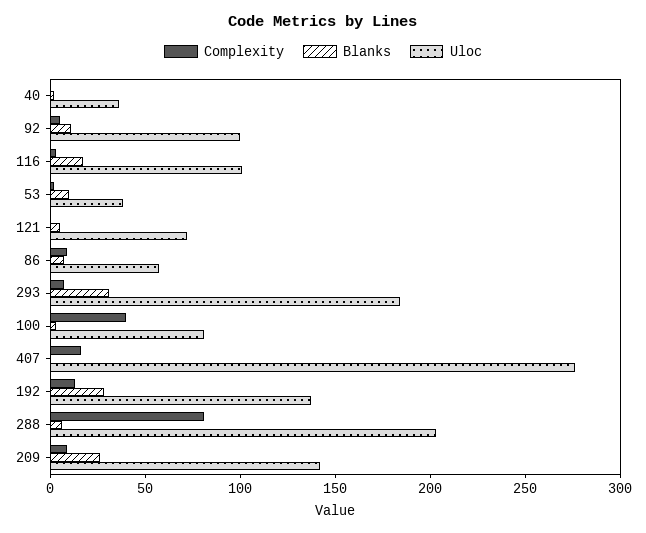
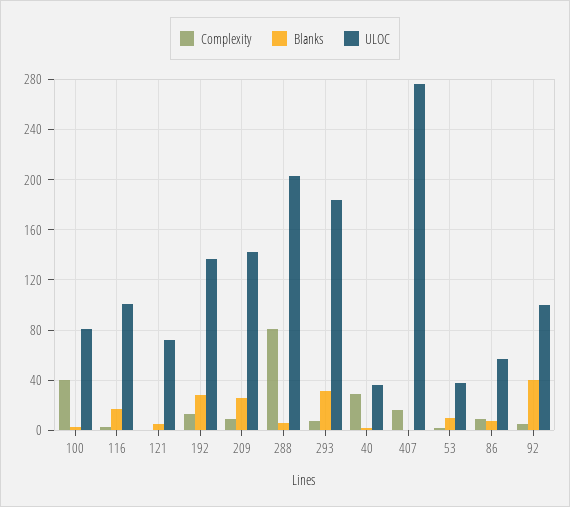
Complexity, 40: 0 -> 30
Blanks, 92: 10 -> 40

